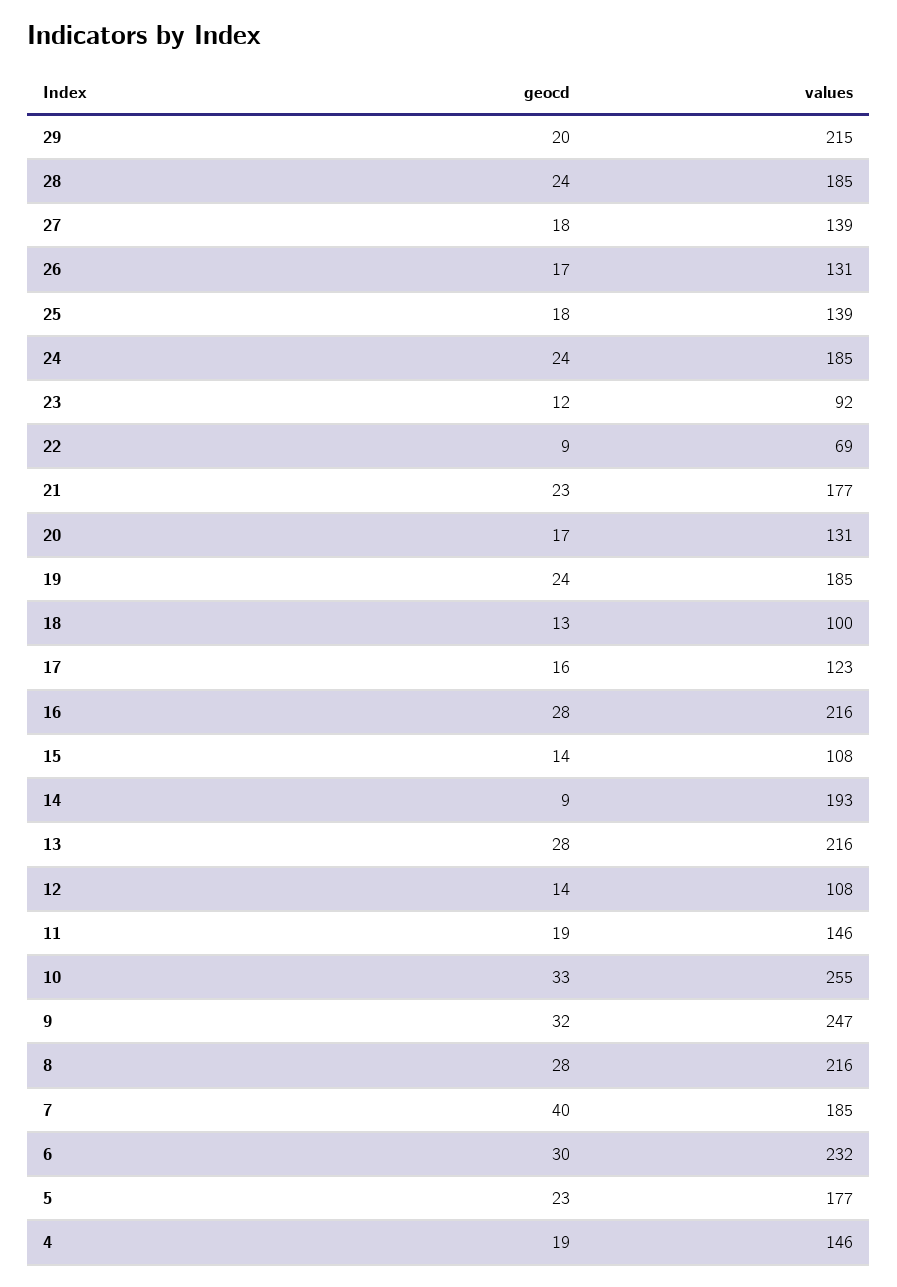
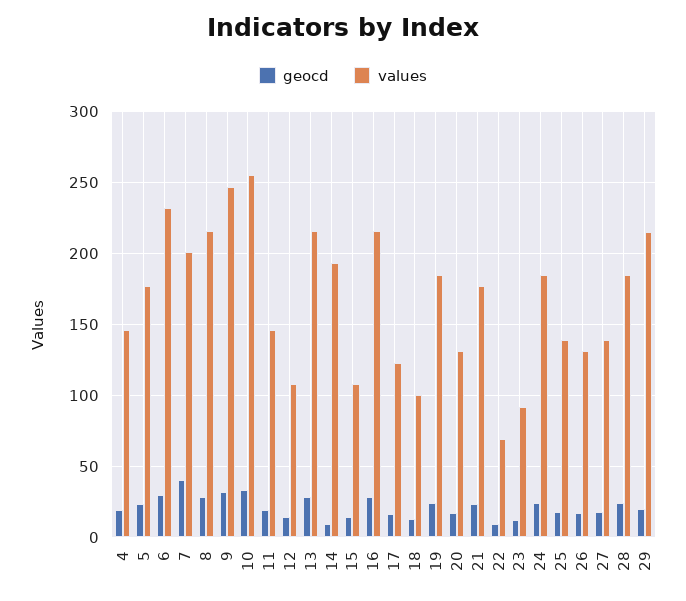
values, 7: 185 -> 200

